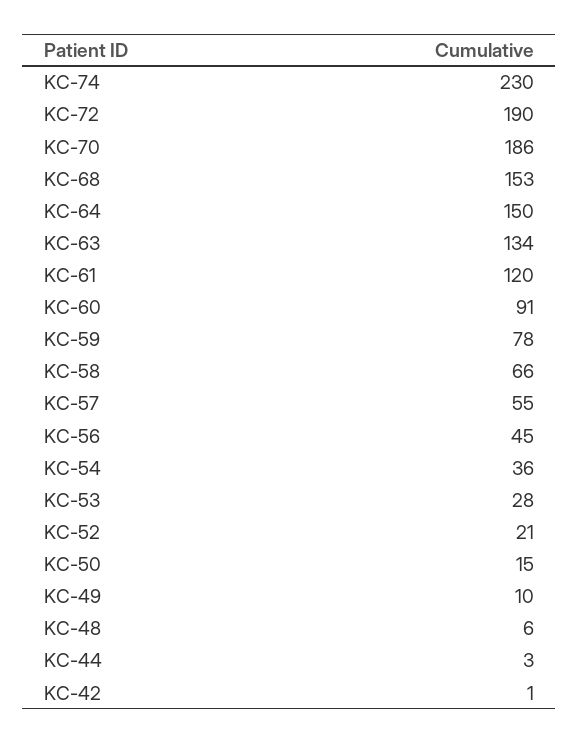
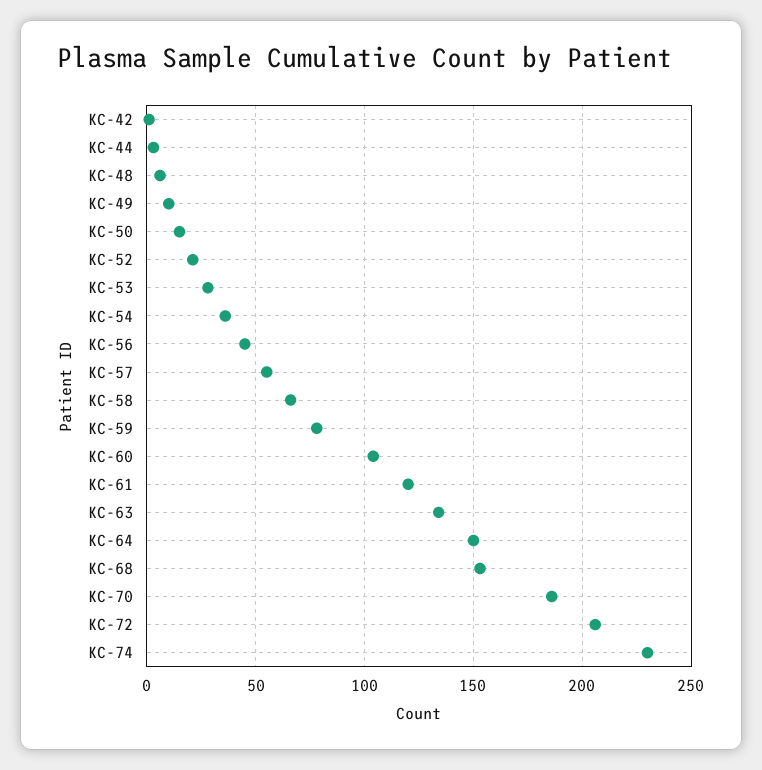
KC-72: 190 -> 205
KC-60: 91 -> 105

